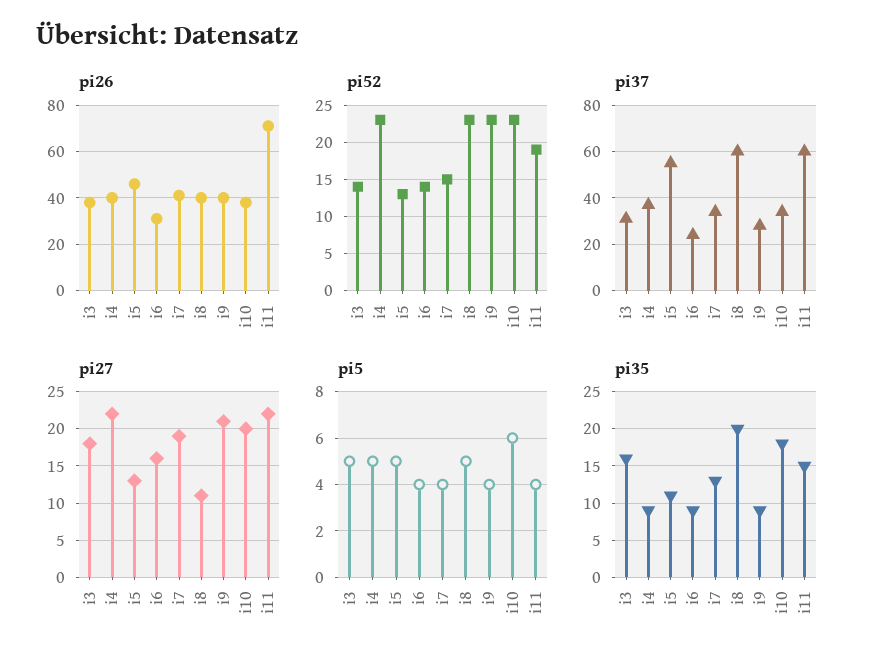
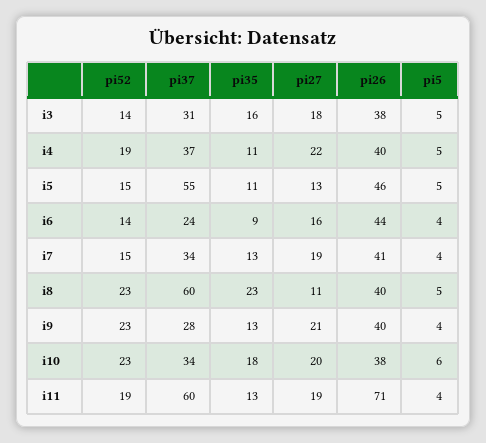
pi26, i6: 30 -> 44
pi52, i4: 23 -> 19
pi52, i5: 13 -> 15
pi27, i11: 22 -> 19
pi35, i4: 9 -> 11
pi35, i8: 20 -> 23
pi35, i9: 9 -> 13
pi35, i11: 15 -> 13

